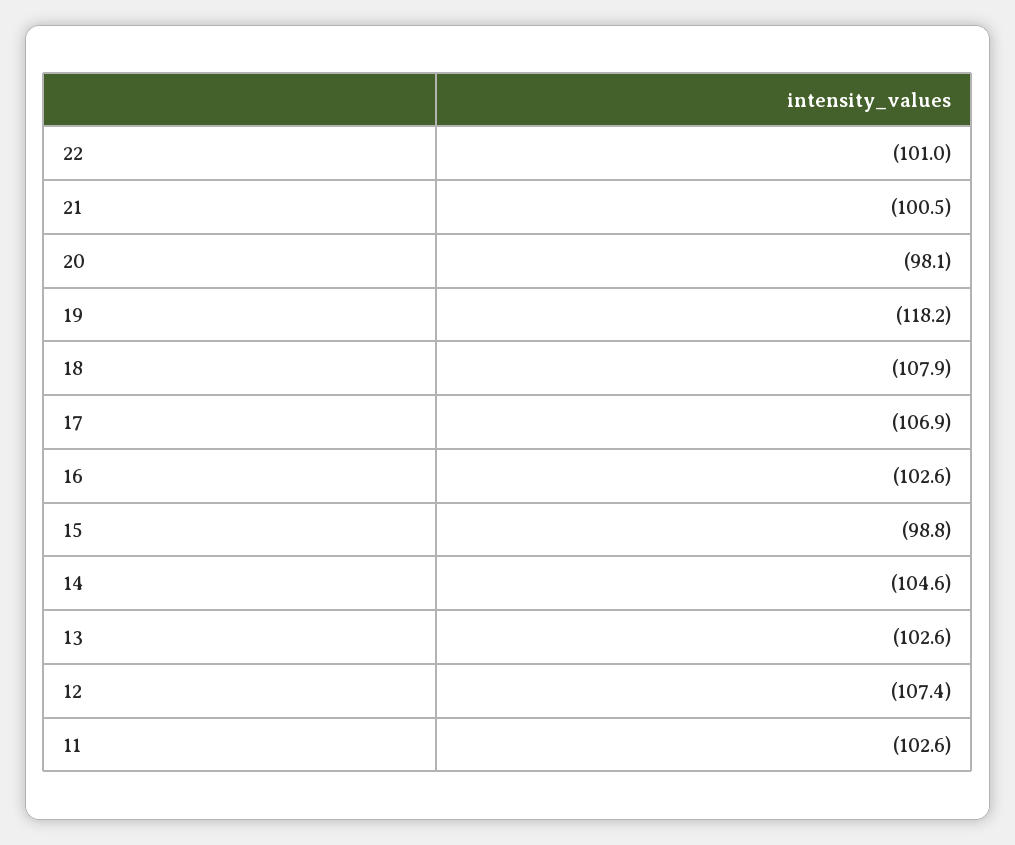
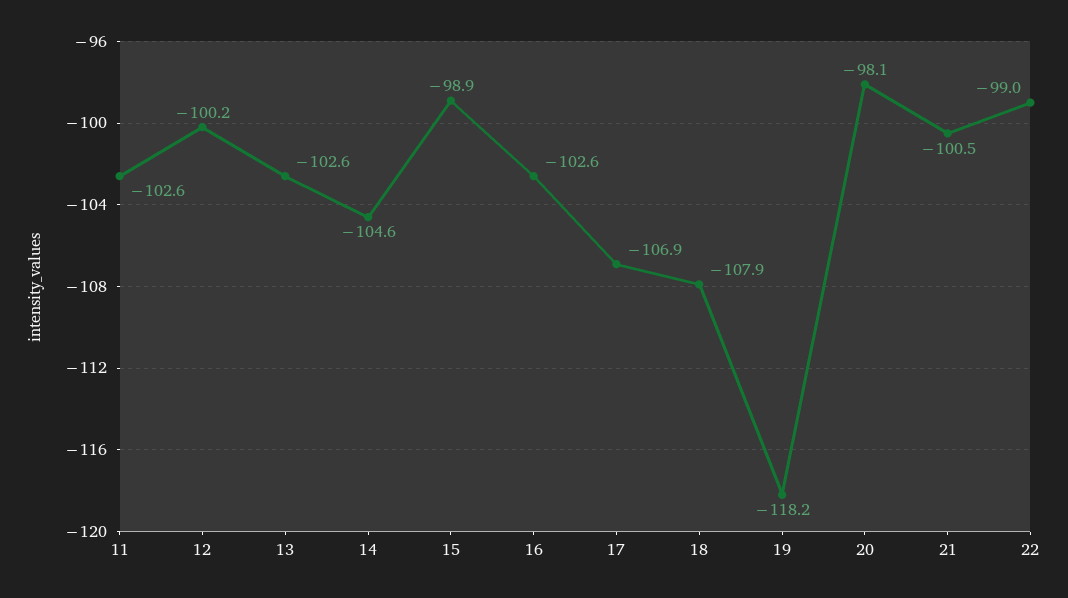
22: -101 -> -99
15: -98.8 -> -98.9
12: -107.4 -> -100.2

